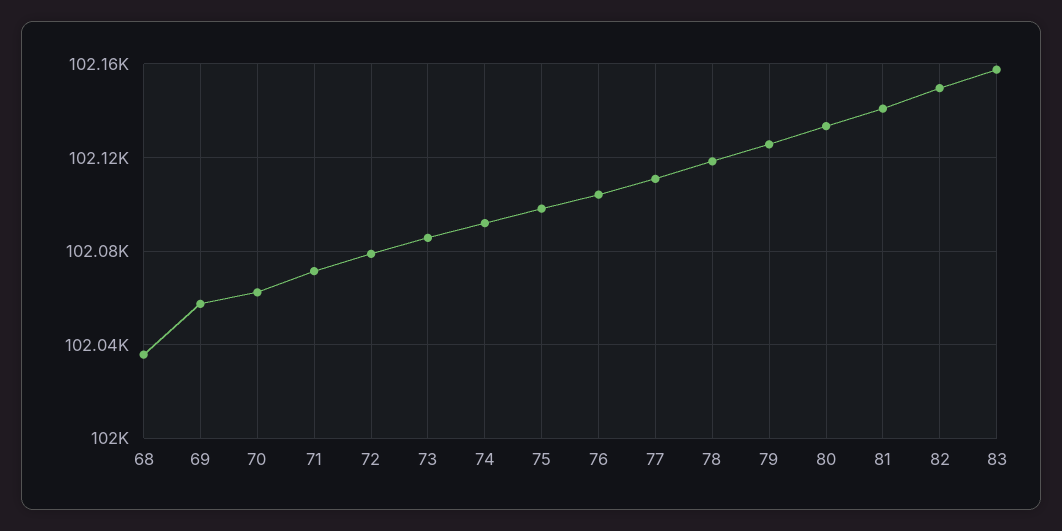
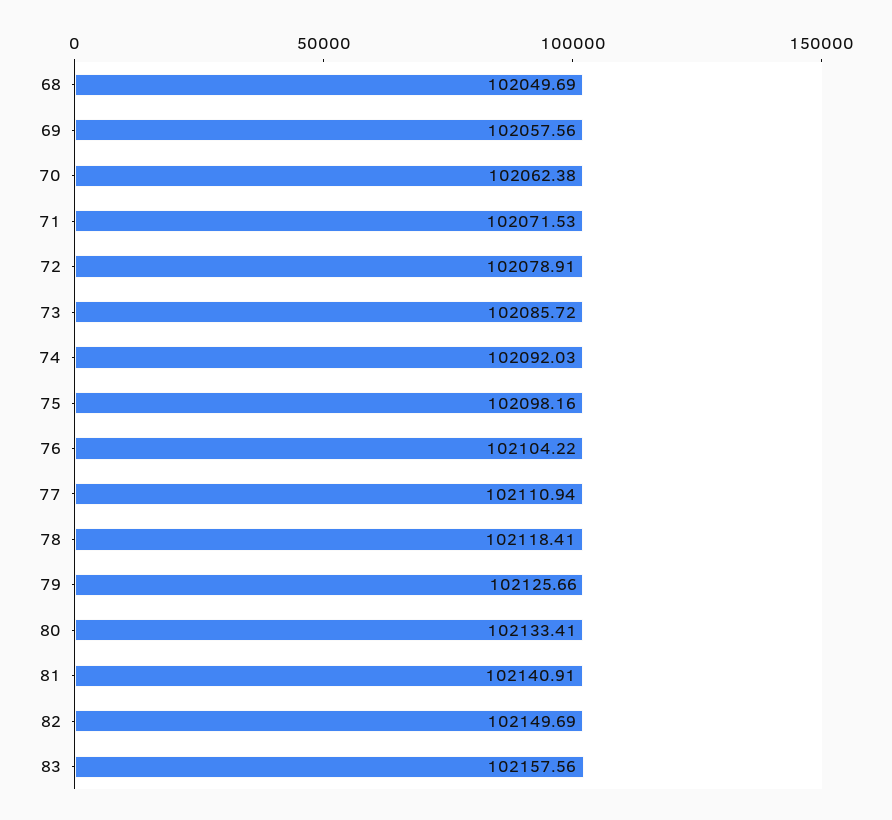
68: 102035 -> 102049.69

